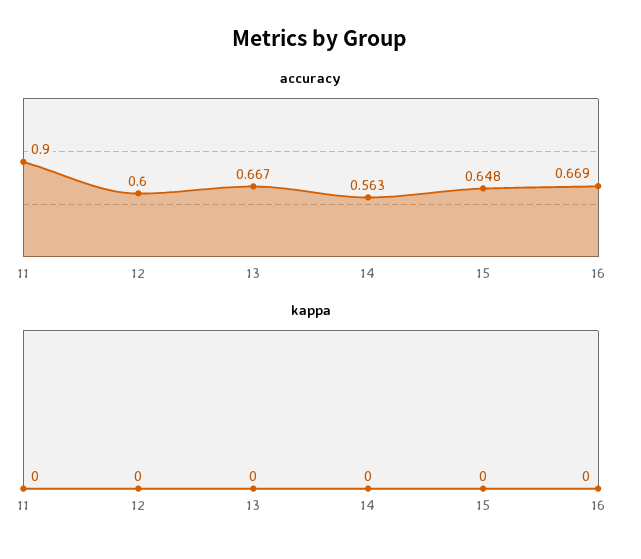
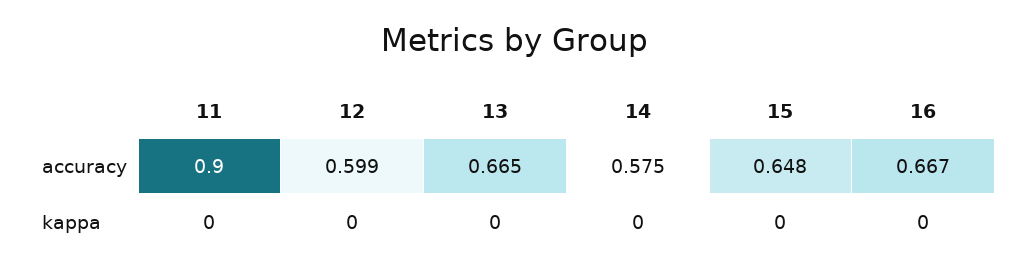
accuracy, 12: 0.6 -> 0.599
accuracy, 13: 0.667 -> 0.665
accuracy, 14: 0.563 -> 0.575
accuracy, 16: 0.669 -> 0.667

